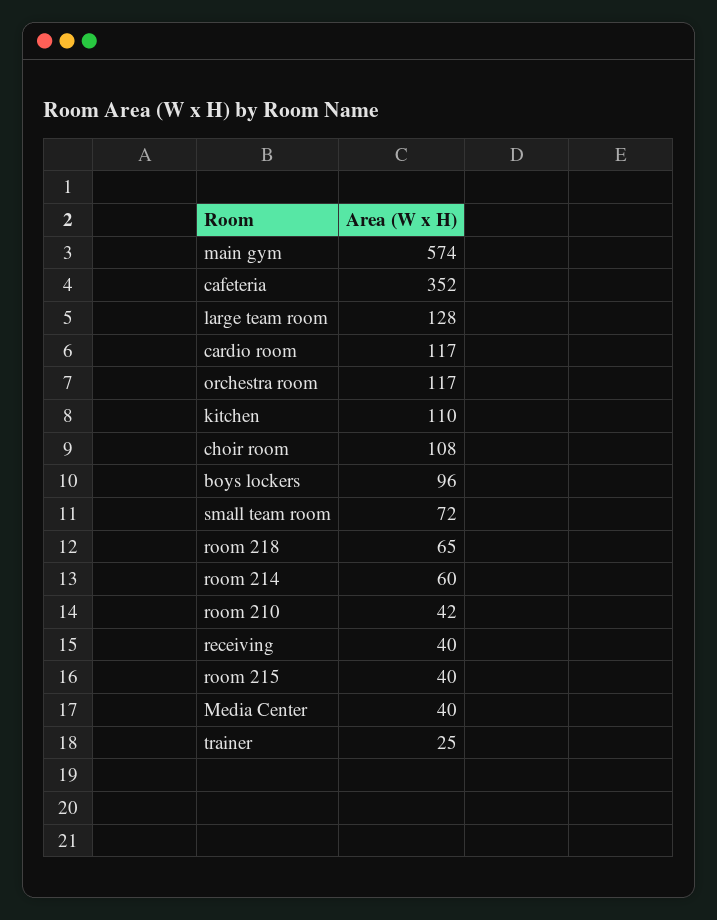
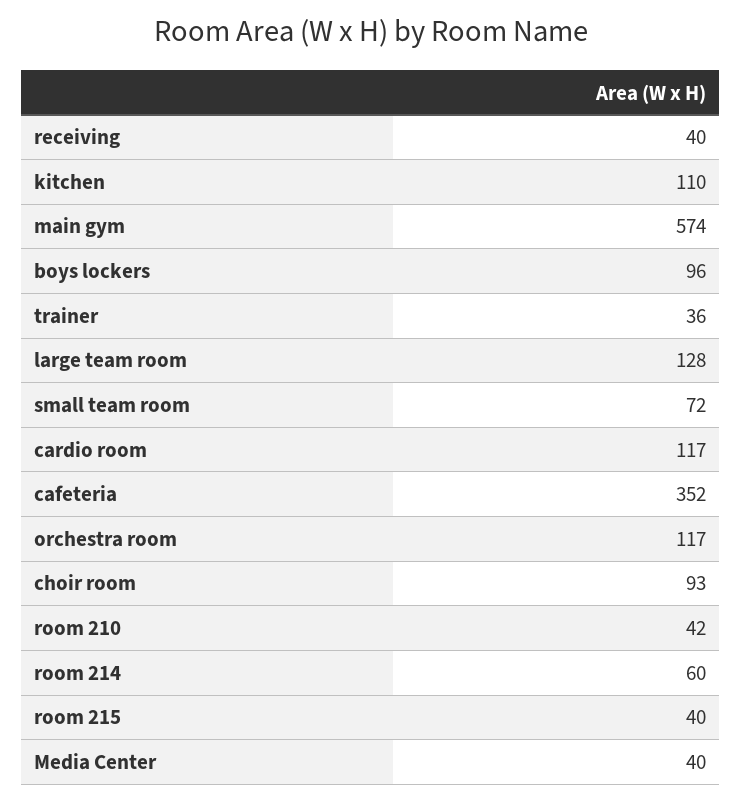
choir room: 108 -> 93
room 218: 65 -> none
trainer: 25 -> 36

